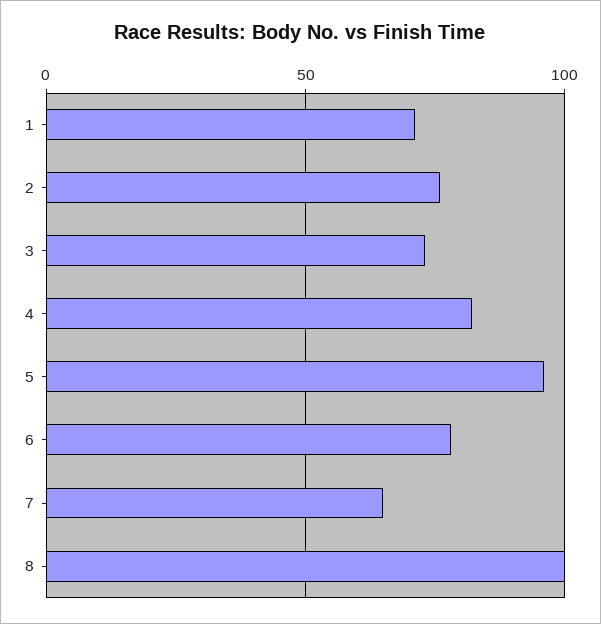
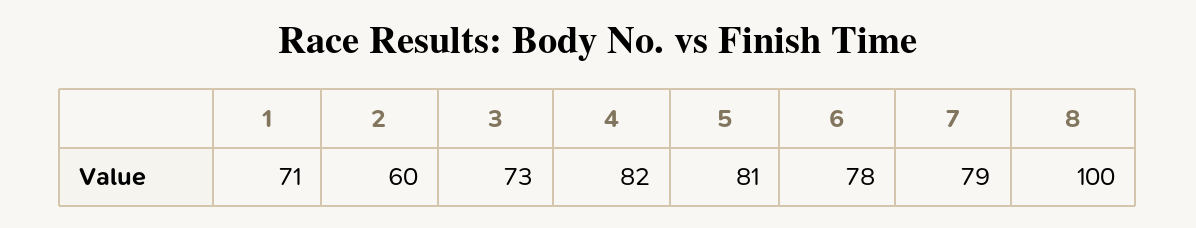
2: 75 -> 60
5: 95 -> 81
7: 65 -> 79

